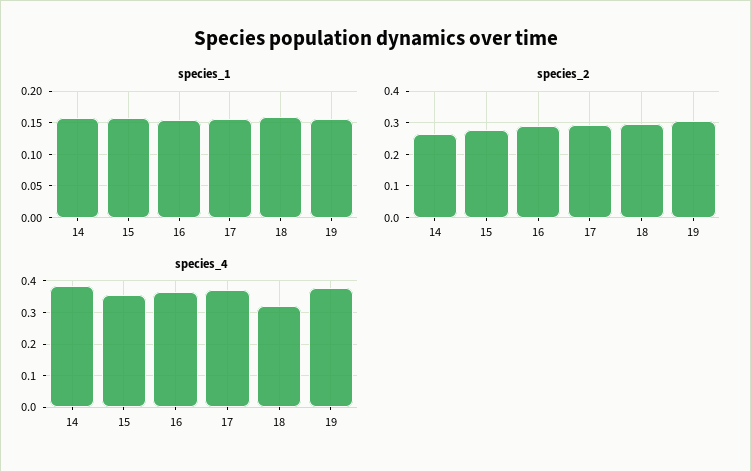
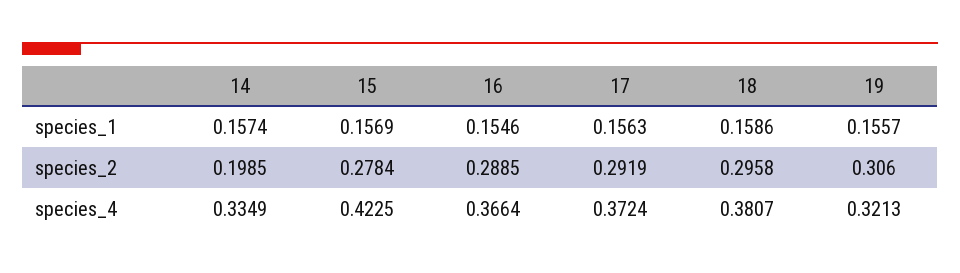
species_2, 14: 0.26 -> 0.1985
species_4, 14: 0.38 -> 0.3349
species_4, 15: 0.36 -> 0.4225
species_4, 18: 0.32 -> 0.3807
species_4, 19: 0.38 -> 0.3213

